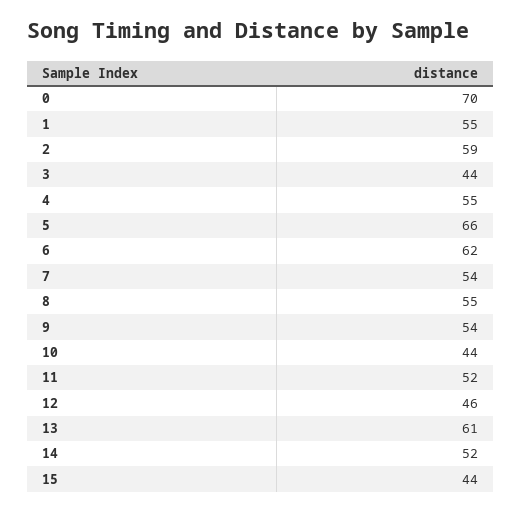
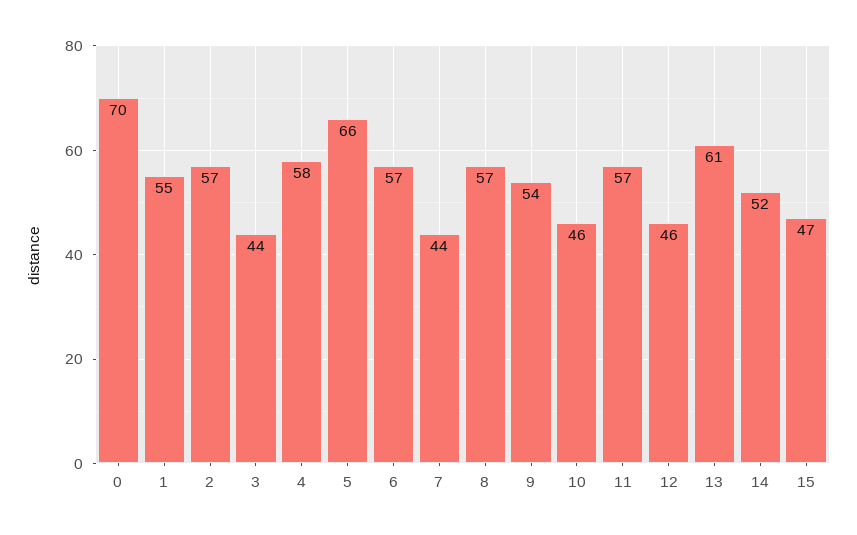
2: 59 -> 57
4: 55 -> 58
6: 62 -> 57
7: 54 -> 44
8: 55 -> 57
10: 44 -> 46
11: 52 -> 57
15: 44 -> 47

